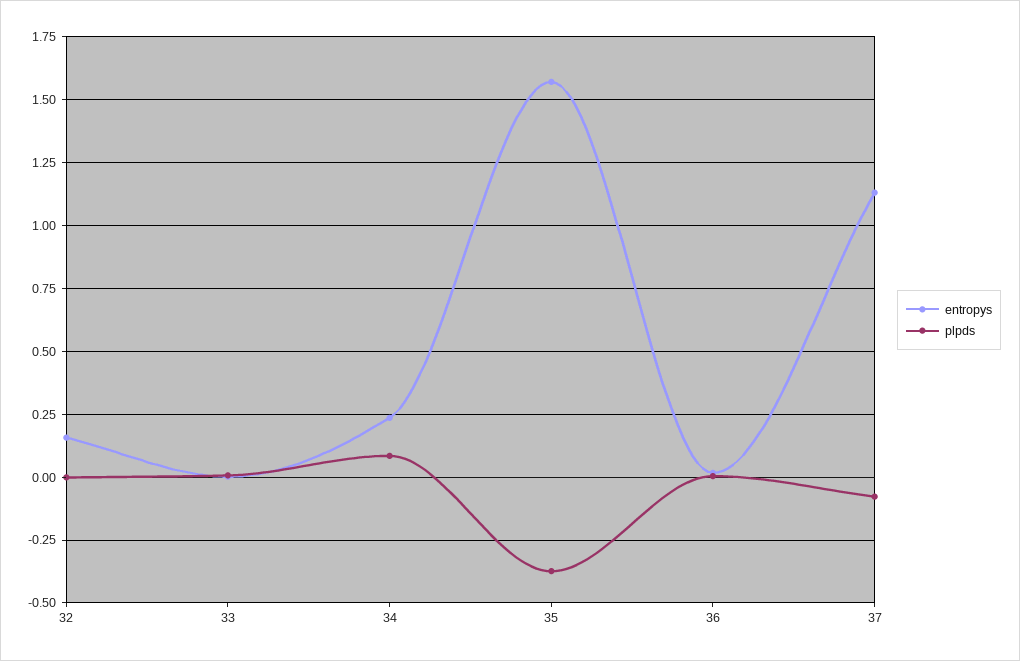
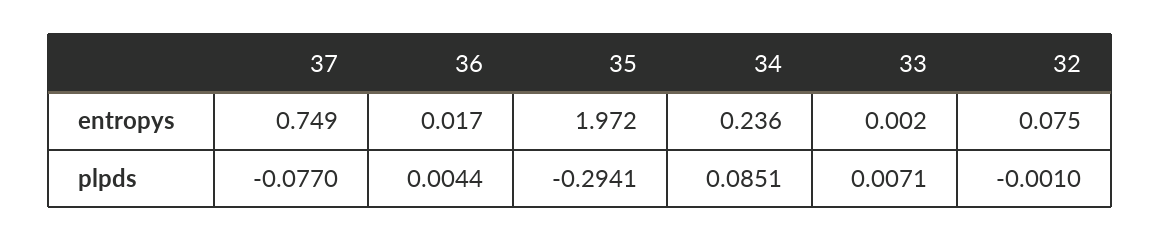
entropys, 32: 0.15 -> 0.075
entropys, 35: 1.575 -> 1.972
plpds, 35: -0.375 -> -0.2941
entropys, 37: 1.125 -> 0.749

